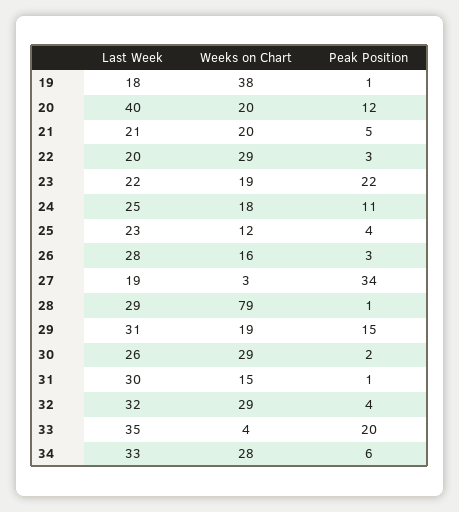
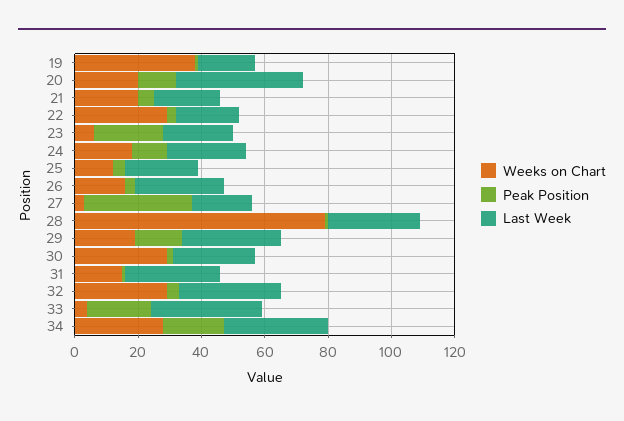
Weeks on Chart, 23: 19 -> 5
Peak Position, 34: 6 -> 20

